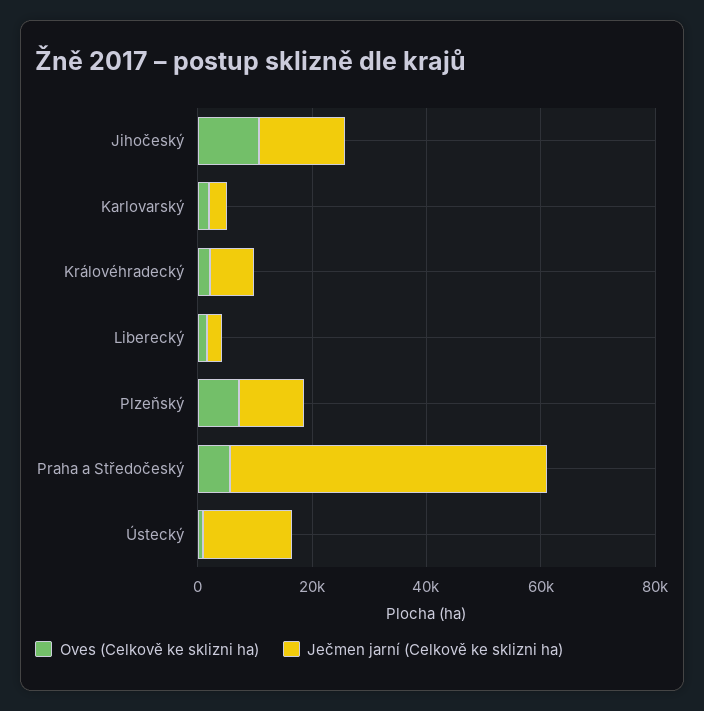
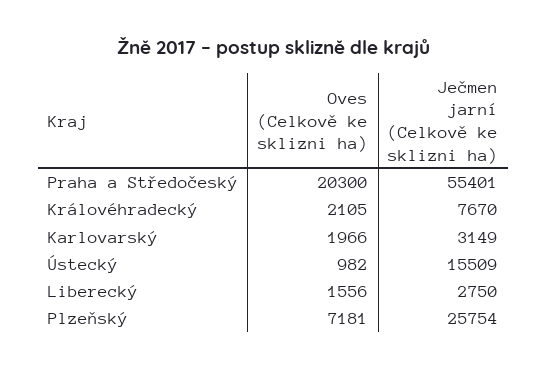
Oves (Celkově ke sklizni ha), Jihočeský: 10000 -> none
Ječmen jarní (Celkově ke sklizni ha), Jihočeský: 15000 -> none
Ječmen jarní (Celkově ke sklizni ha), Plzeňský: 10000 -> 25754
Oves (Celkově ke sklizni ha), Praha a Středočeský: 5000 -> 20300

